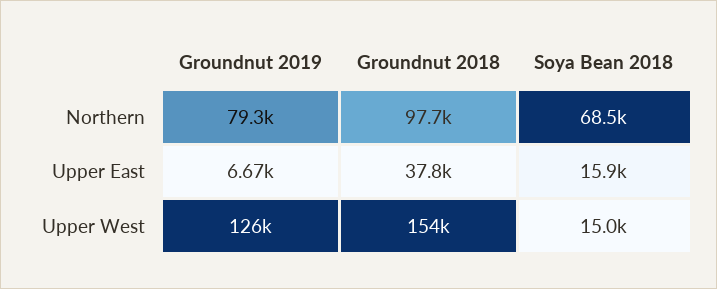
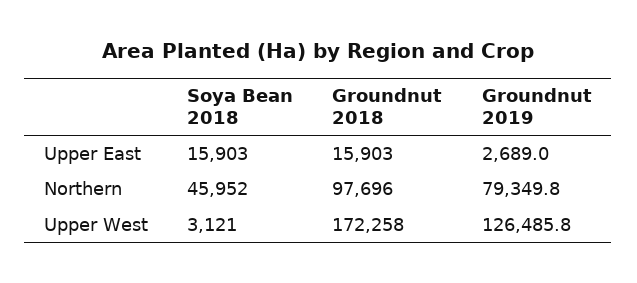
Soya Bean 2018, Northern: 68500 -> 45952
Groundnut 2019, Upper East: 6670 -> 2689
Groundnut 2018, Upper East: 37800 -> 15903
Groundnut 2018, Upper West: 154000 -> 172258
Soya Bean 2018, Upper West: 15000 -> 3121

